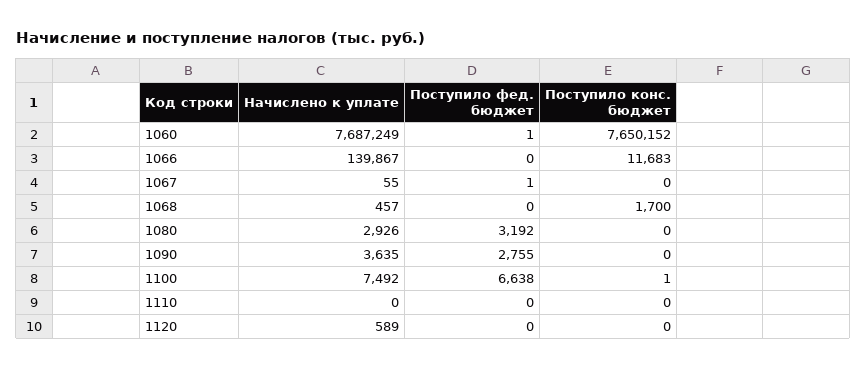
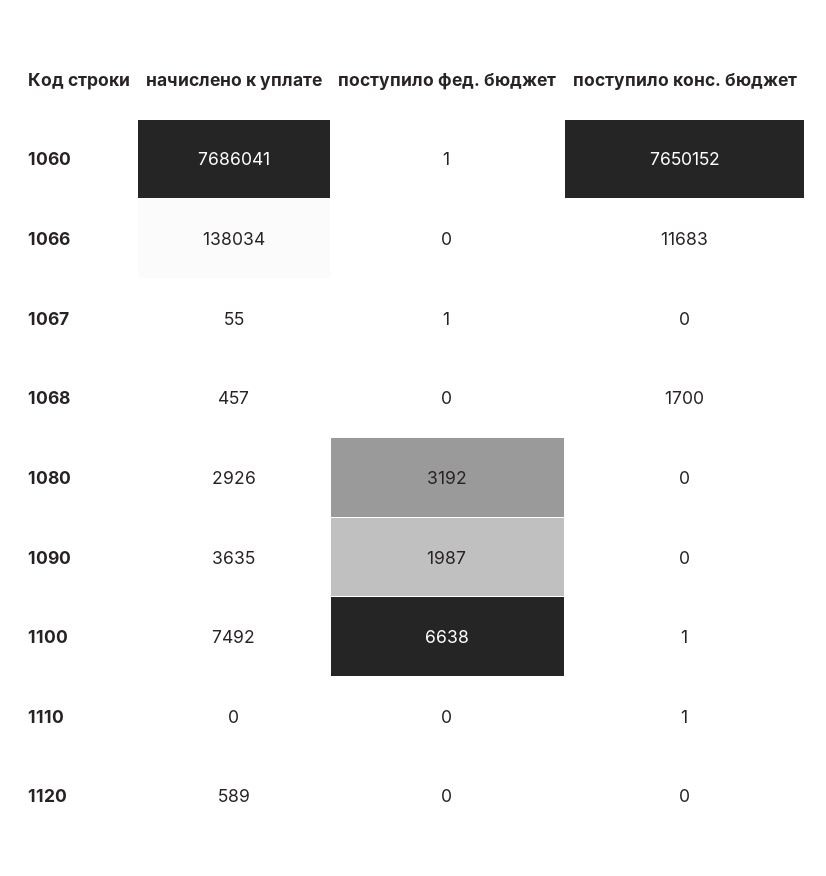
Начислено к уплате, 1060: 7687249 -> 7686041
Начислено к уплате, 1066: 139867 -> 138034
Поступило фед. бюджет, 1090: 2755 -> 1987
Поступило конс. бюджет, 1110: 0 -> 1

